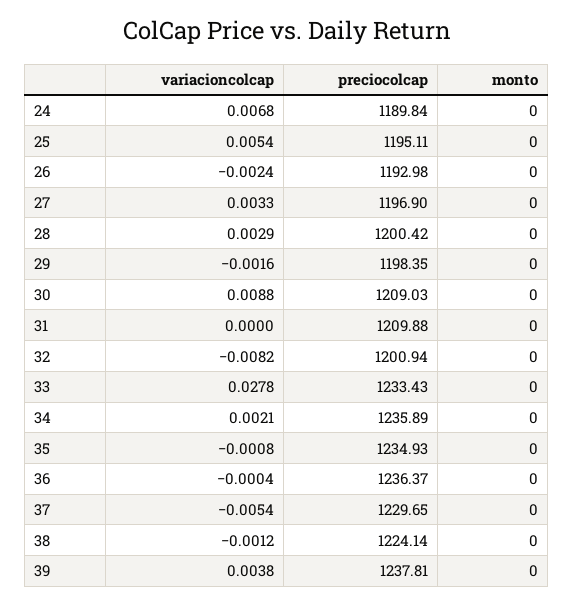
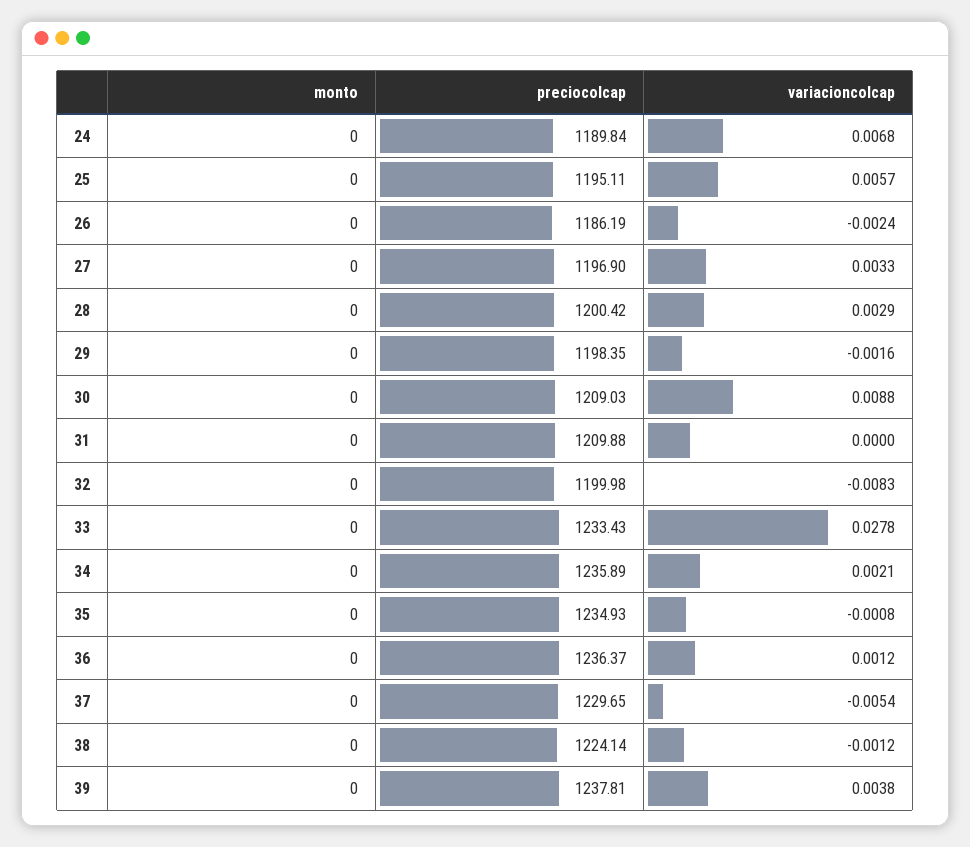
variacioncolcap, 25: 0.0054 -> 0.0057
preciocolcap, 26: 1192.98 -> 1186.19
variacioncolcap, 32: -0.0082 -> -0.0083
preciocolcap, 32: 1200.94 -> 1199.98
variacioncolcap, 36: -0.0004 -> 0.0012

